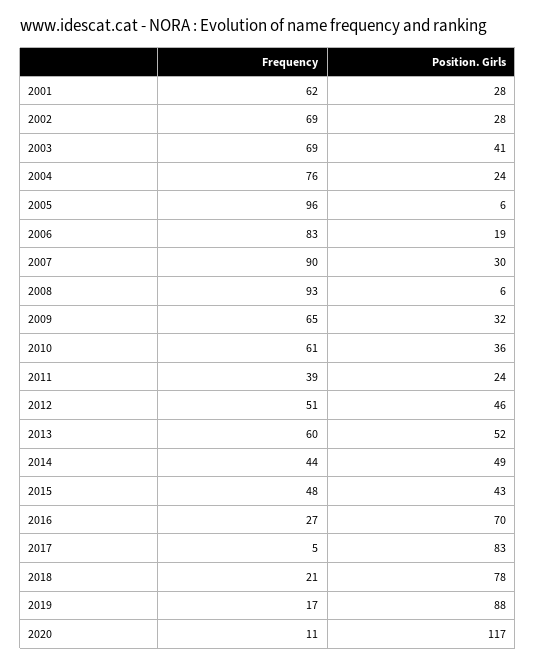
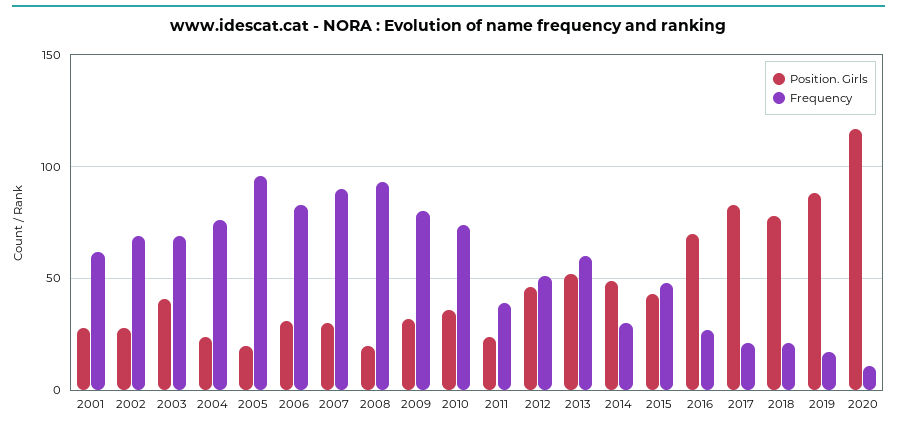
Position. Girls, 2005: 6 -> 20
Position. Girls, 2006: 19 -> 30
Position. Girls, 2008: 6 -> 20
Frequency, 2009: 65 -> 80
Frequency, 2010: 61 -> 75
Frequency, 2014: 44 -> 30
Frequency, 2017: 5 -> 20

